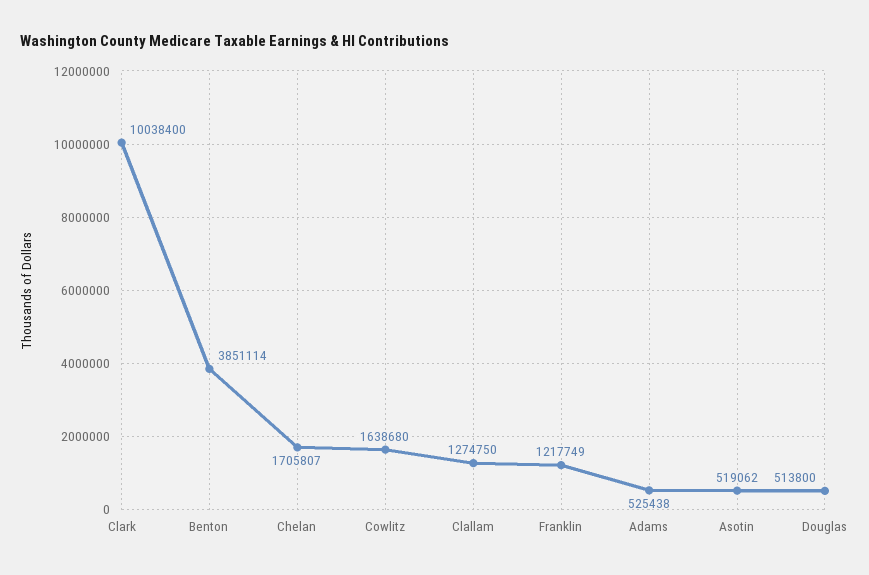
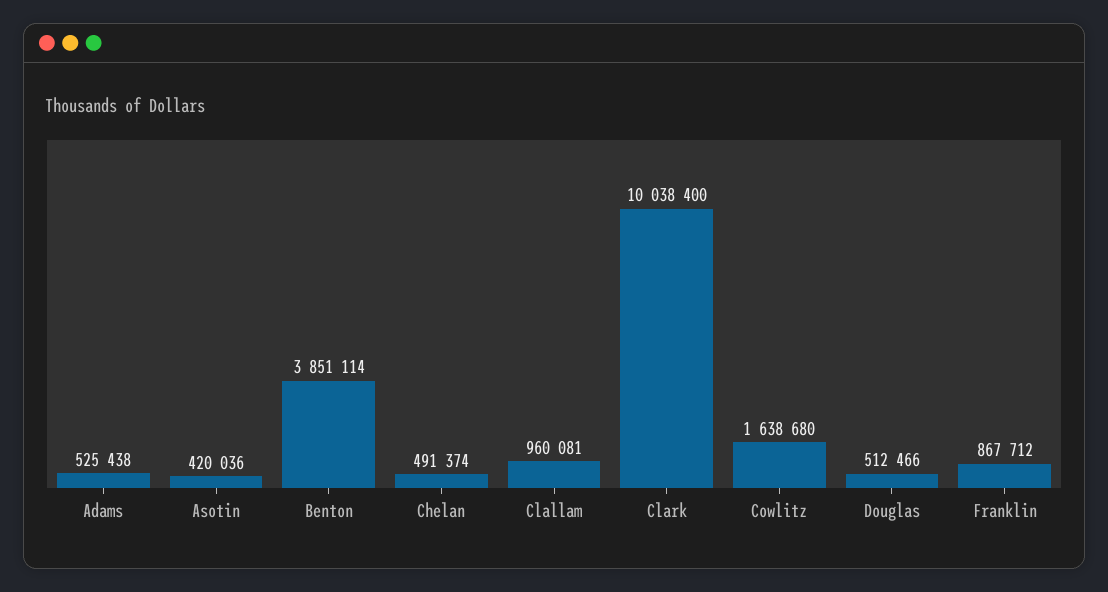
Chelan: 1705807 -> 491374
Clallam: 1274750 -> 960081
Franklin: 1217749 -> 867712
Asotin: 519062 -> 420036
Douglas: 513800 -> 512466

